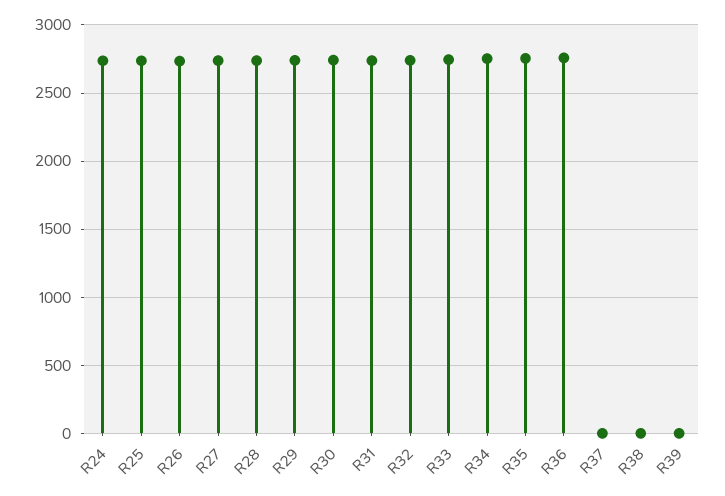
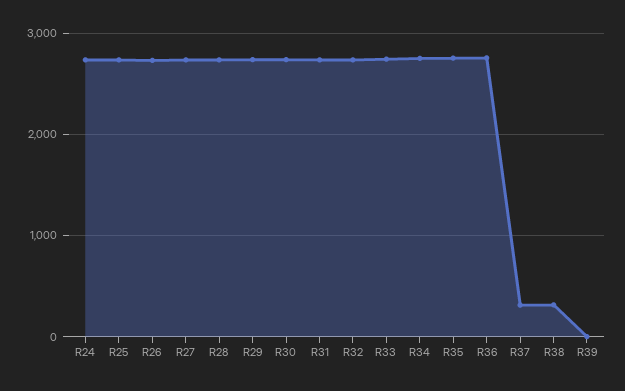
R37: 0 -> 300
R38: 0 -> 300

